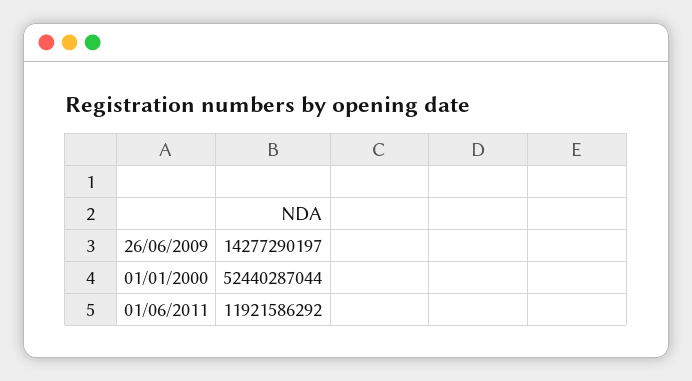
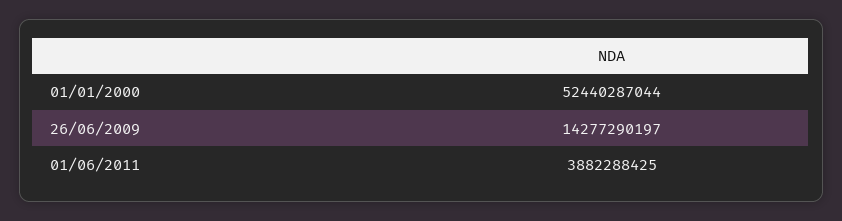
01/06/2011: 11921586292 -> 3882288425

